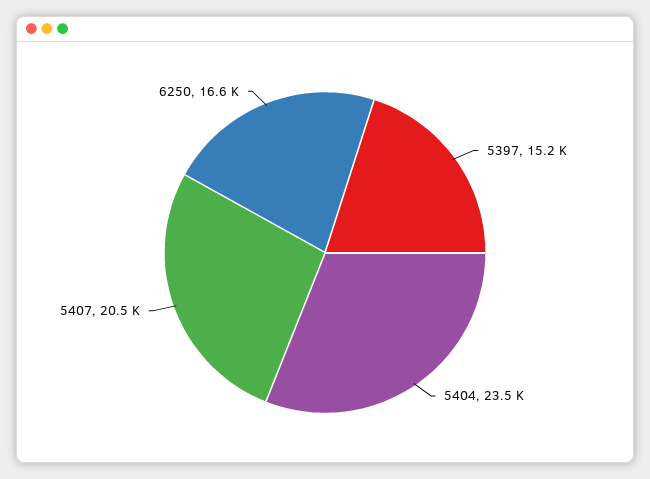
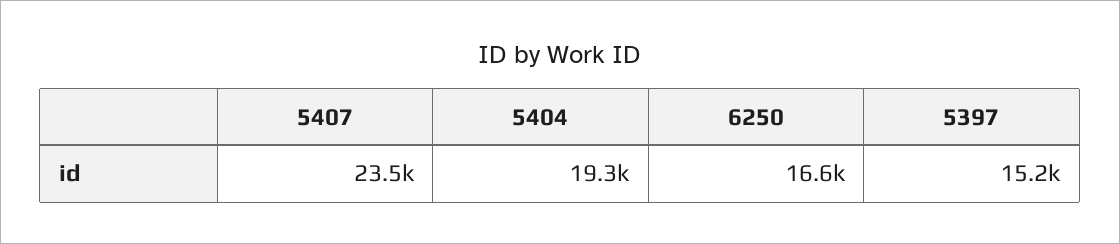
5404: 23500 -> 19300
5407: 20500 -> 23500

